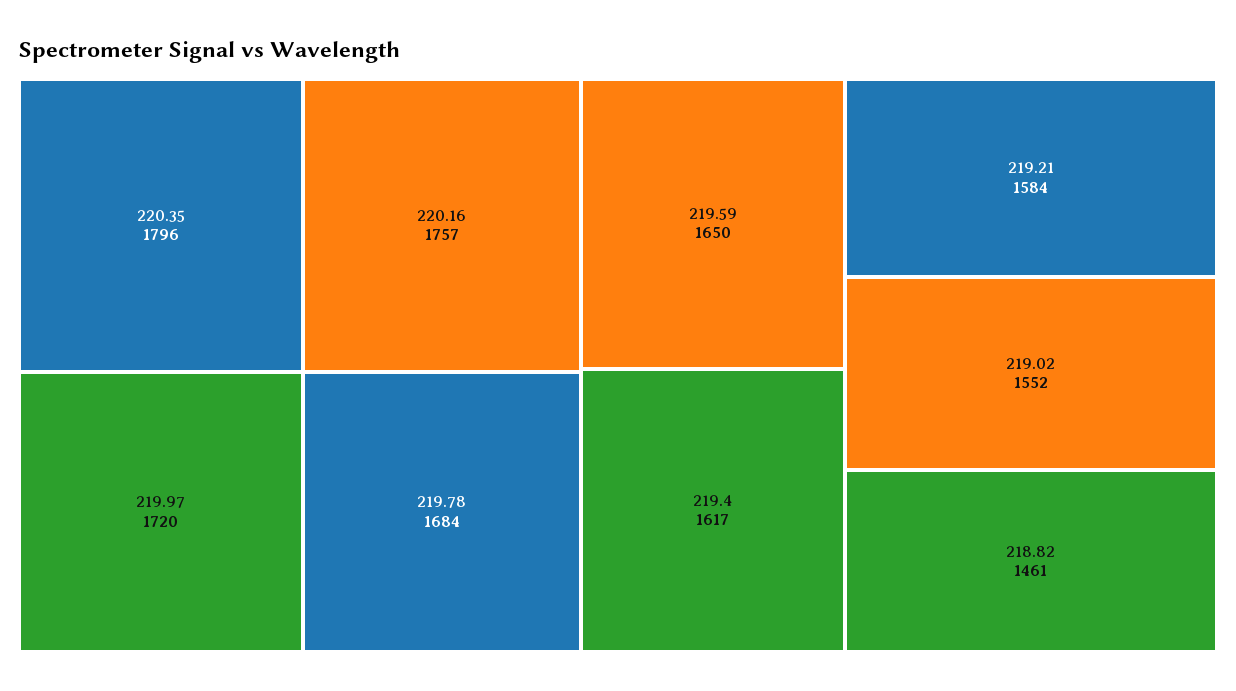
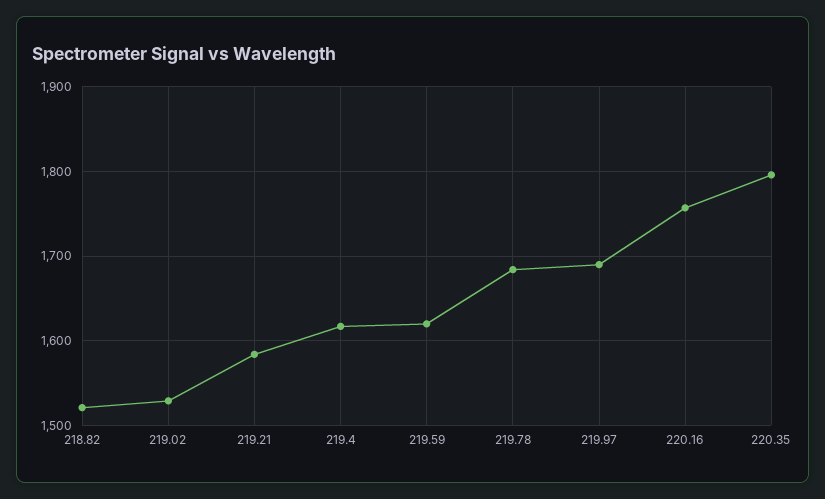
219.97: 1720 -> 1690
219.59: 1650 -> 1620
219.02: 1552 -> 1530
218.82: 1461 -> 1520

